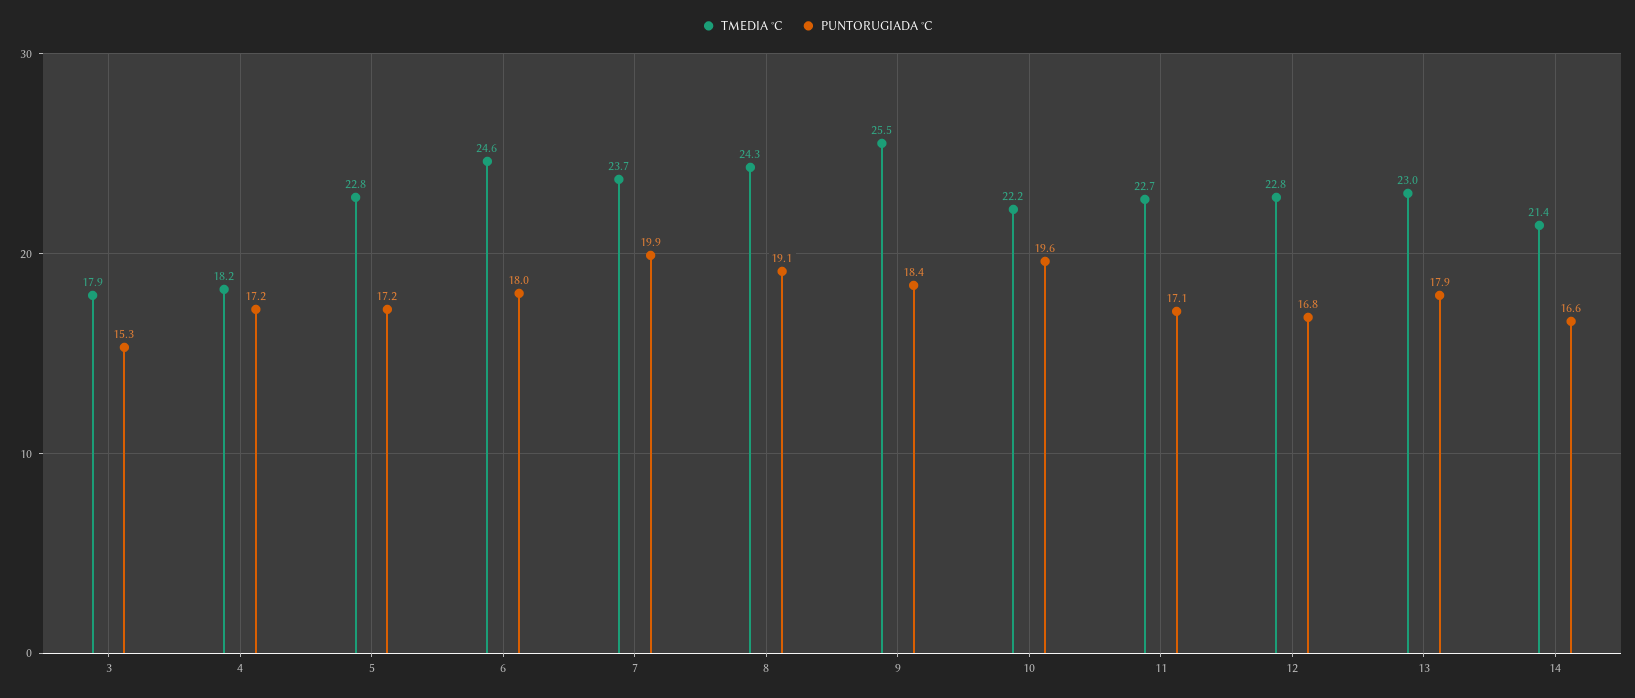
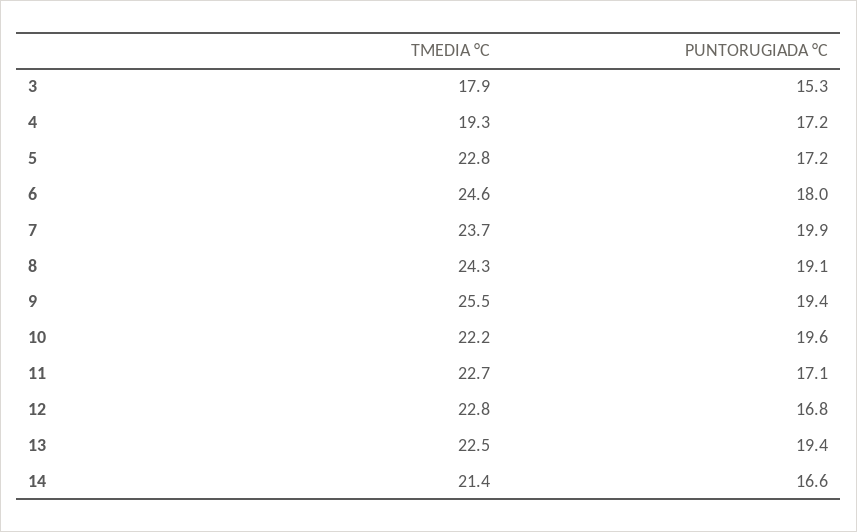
TMEDIA °C, 4: 18.2 -> 19.3
PUNTORUGIADA °C, 9: 18.4 -> 19.4
TMEDIA °C, 13: 23 -> 22.5
PUNTORUGIADA °C, 13: 17.9 -> 19.4

